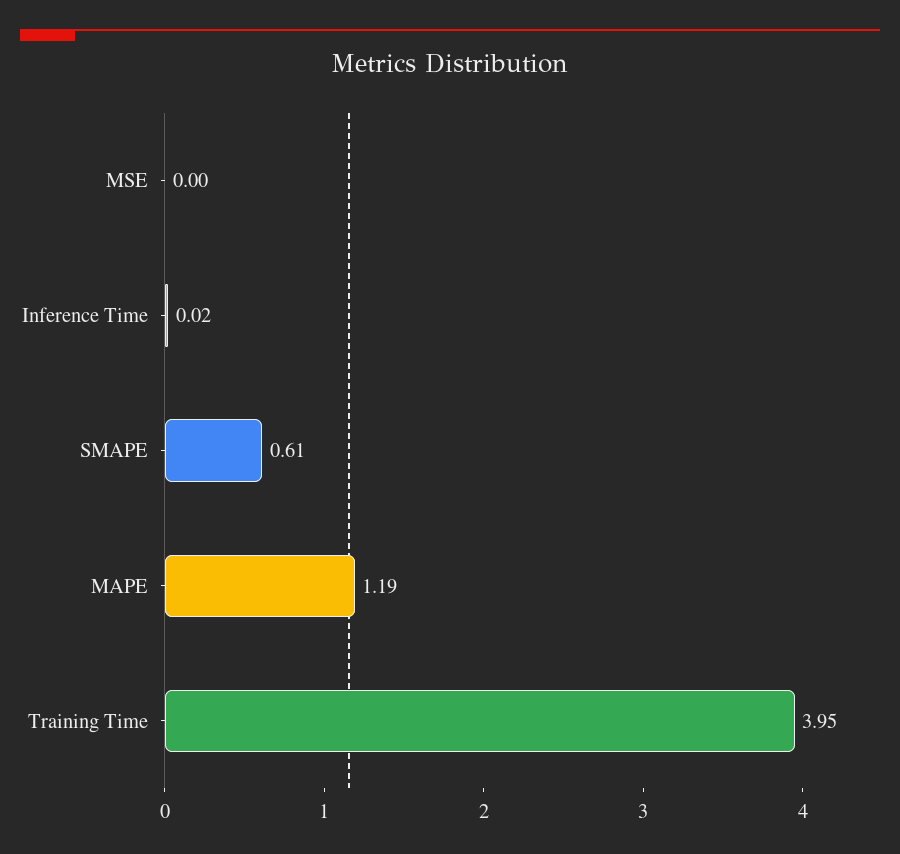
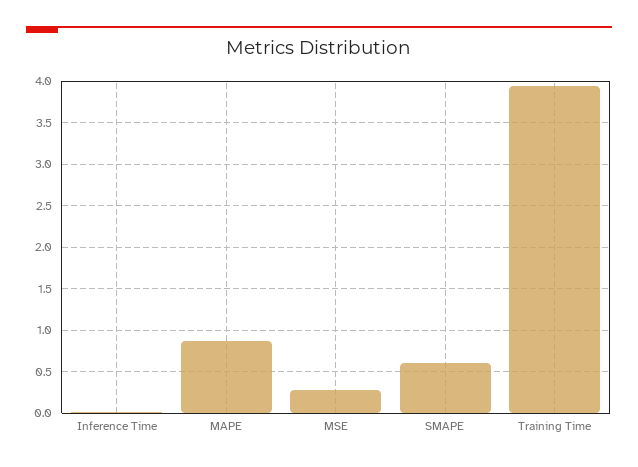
MSE: 0 -> 0.3
MAPE: 1.19 -> 0.9

